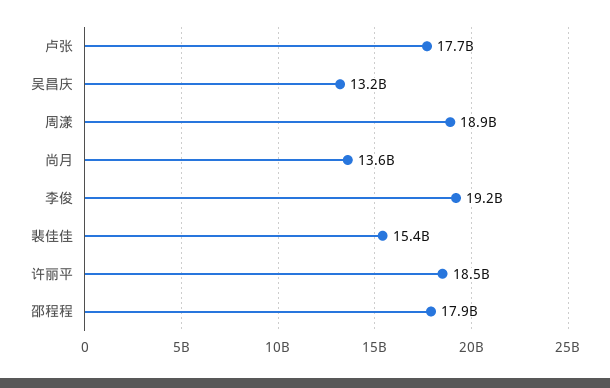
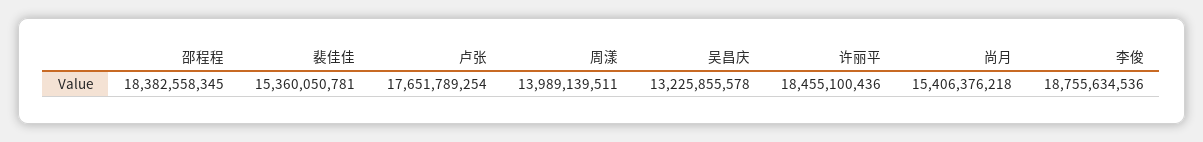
周漾: 18900000000 -> 13989139511
尚月: 13600000000 -> 15406376218
李俊: 19200000000 -> 18755634536
邵程程: 17900000000 -> 18382558345

